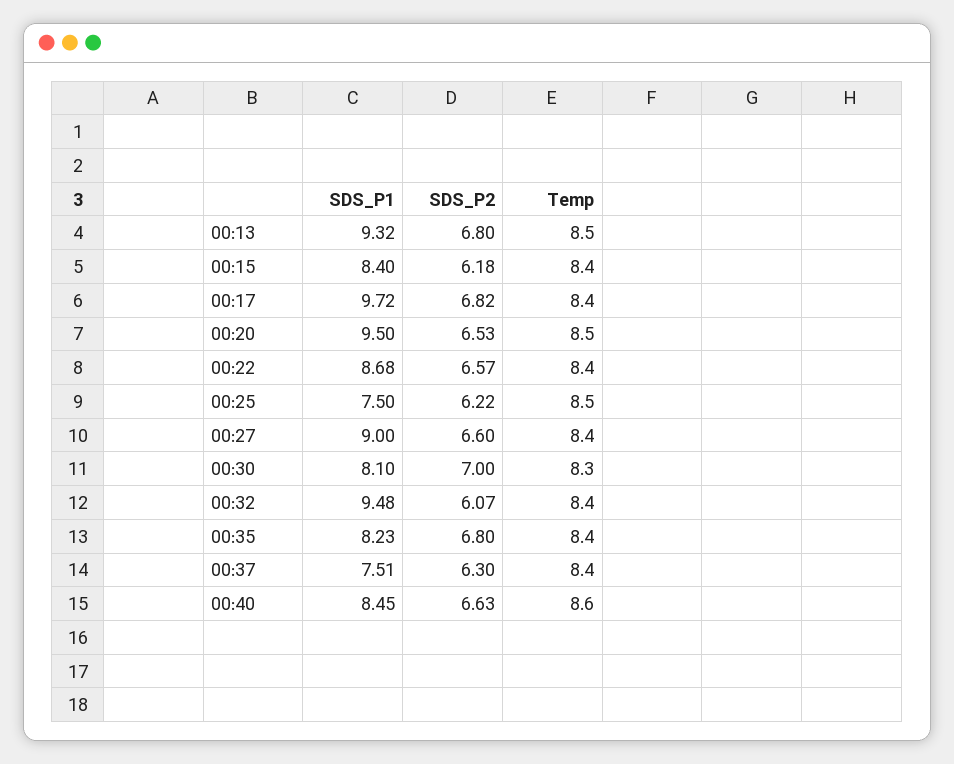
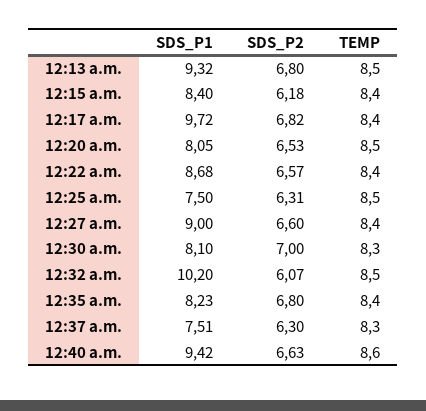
SDS_P1, 00:20: 9.5 -> 8.05
SDS_P2, 00:25: 6.22 -> 6.31
SDS_P1, 00:32: 9.48 -> 10.2
Temp, 00:32: 8.4 -> 8.5
Temp, 00:37: 8.4 -> 8.3
SDS_P1, 00:40: 8.45 -> 9.42

